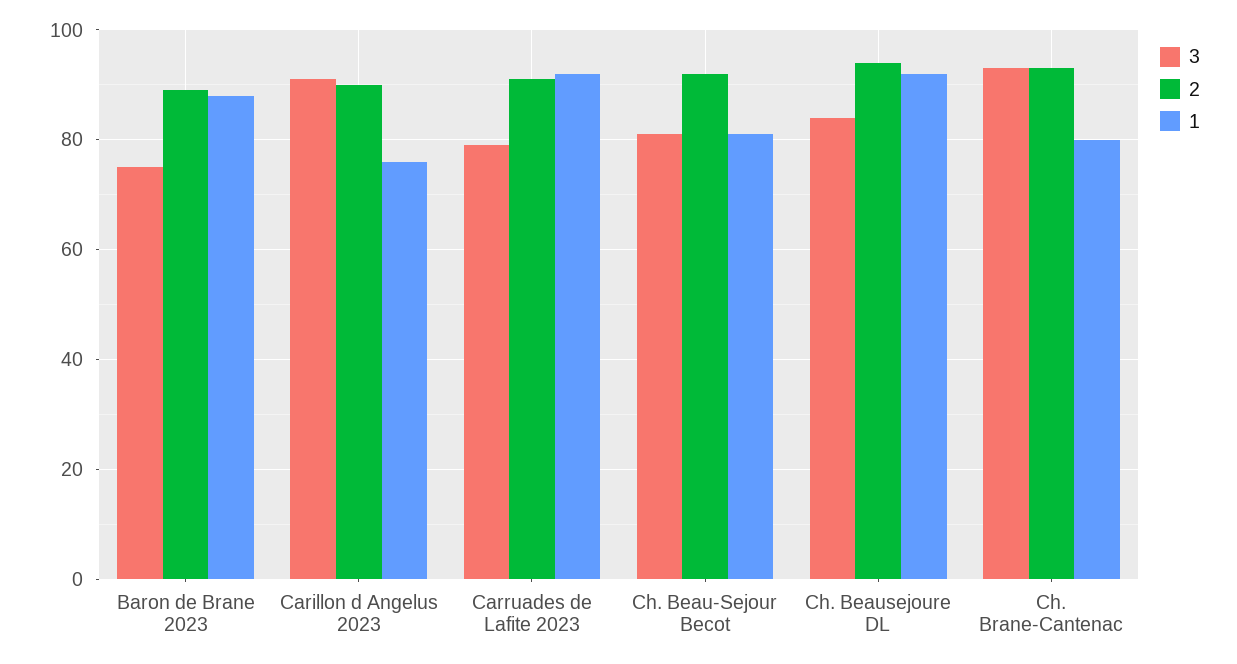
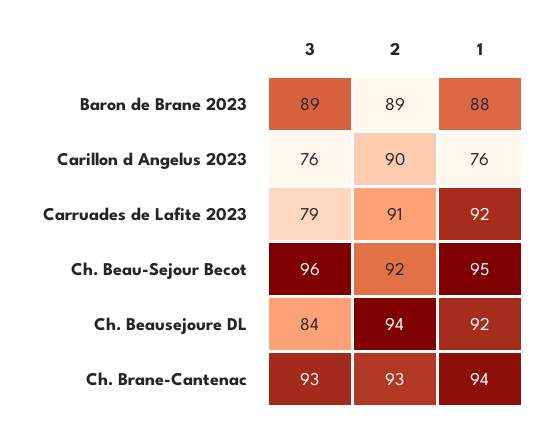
3, Baron de Brane 2023: 75 -> 89
3, Carillon d Angelus 2023: 90 -> 76
3, Ch. Beau-Sejour Becot: 80 -> 96
1, Ch. Beau-Sejour Becot: 80 -> 95
1, Ch. Brane-Cantenac: 80 -> 94

